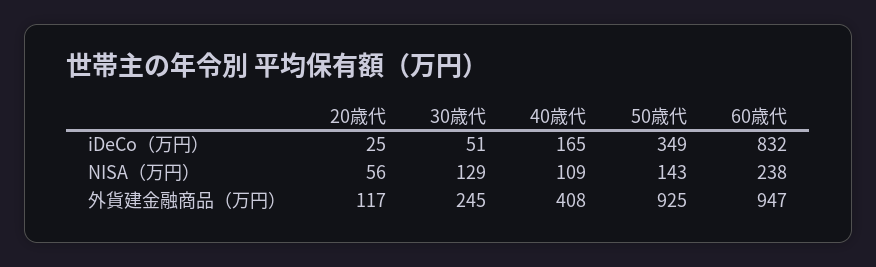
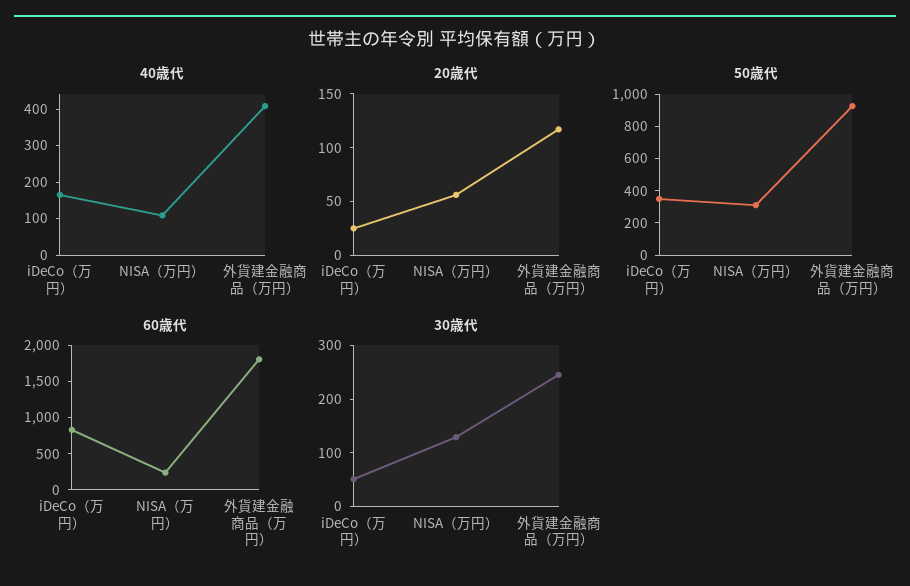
50歳代, NISA（万円）: 143 -> 300
60歳代, 外貨建金融商品（万円）: 947 -> 1750

